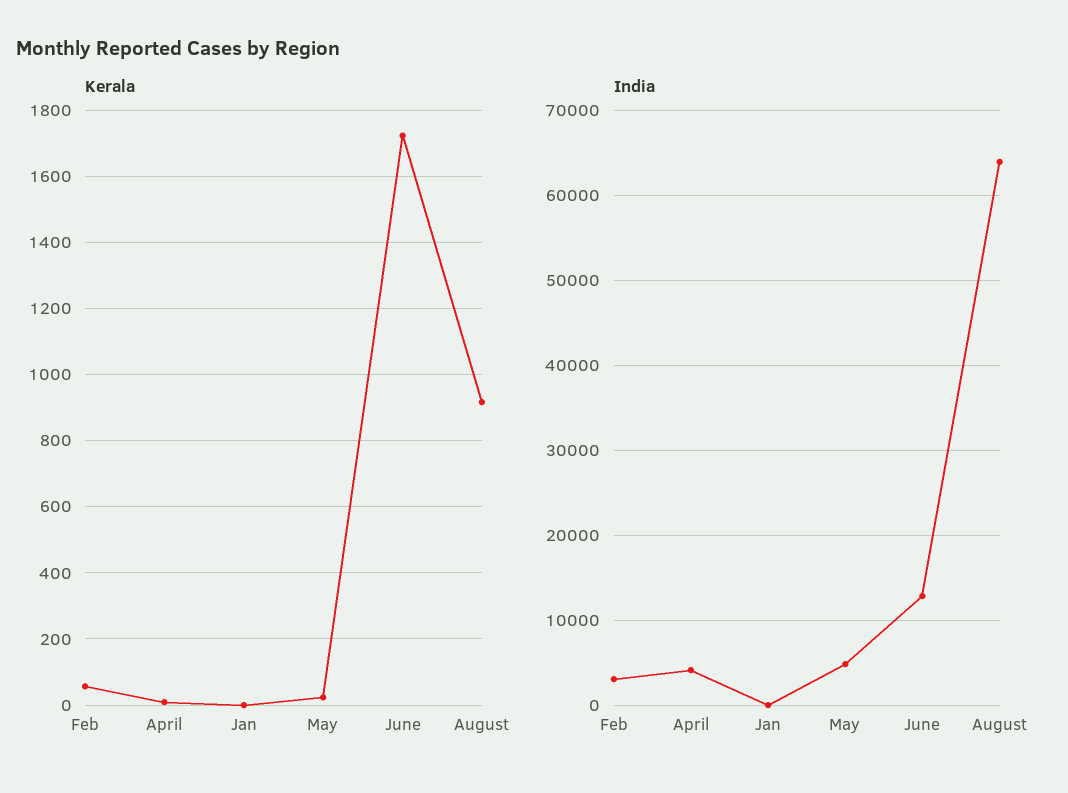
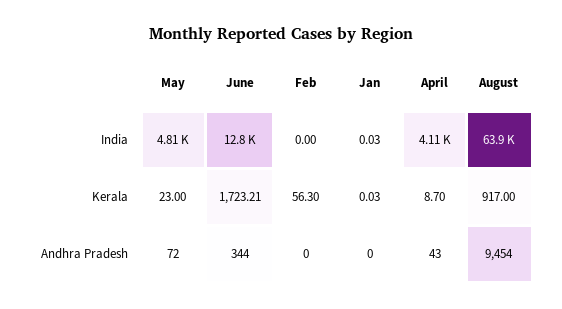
India, Feb: 3000 -> 0
Andhra Pradesh, May: none -> 72
Andhra Pradesh, June: none -> 344
Andhra Pradesh, Feb: none -> 0
Andhra Pradesh, Jan: none -> 0
Andhra Pradesh, April: none -> 43
Andhra Pradesh, August: none -> 9454

